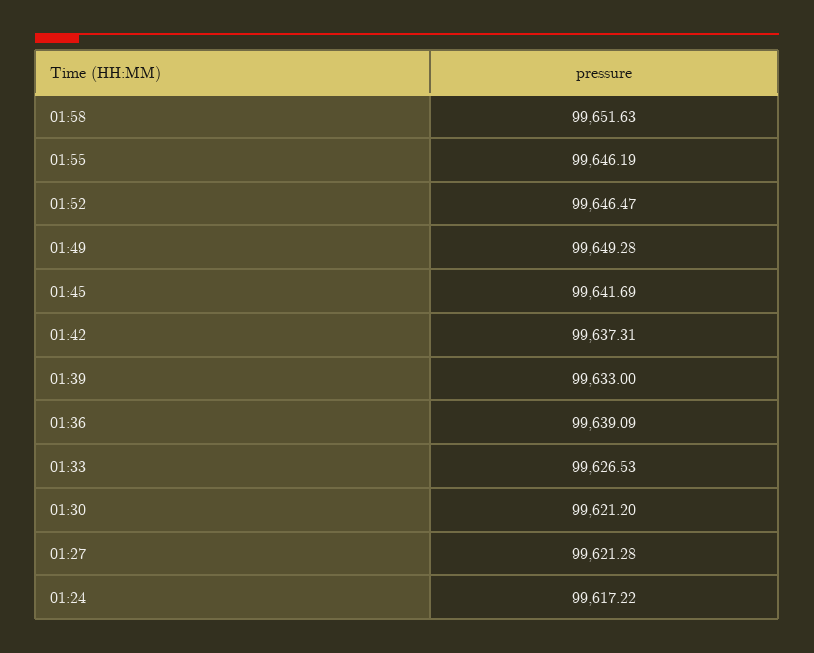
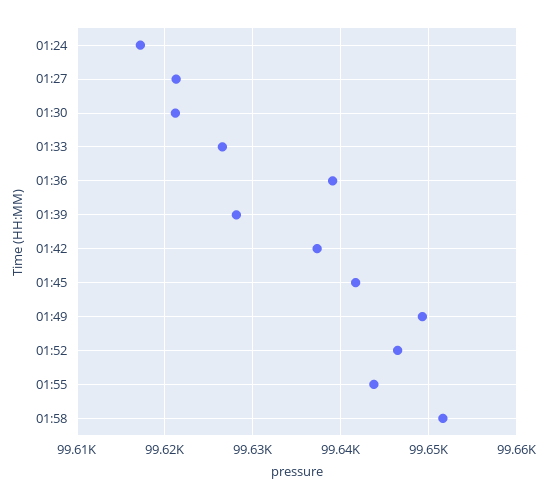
01:55: 99646.19 -> 99644
01:39: 99633 -> 99628

